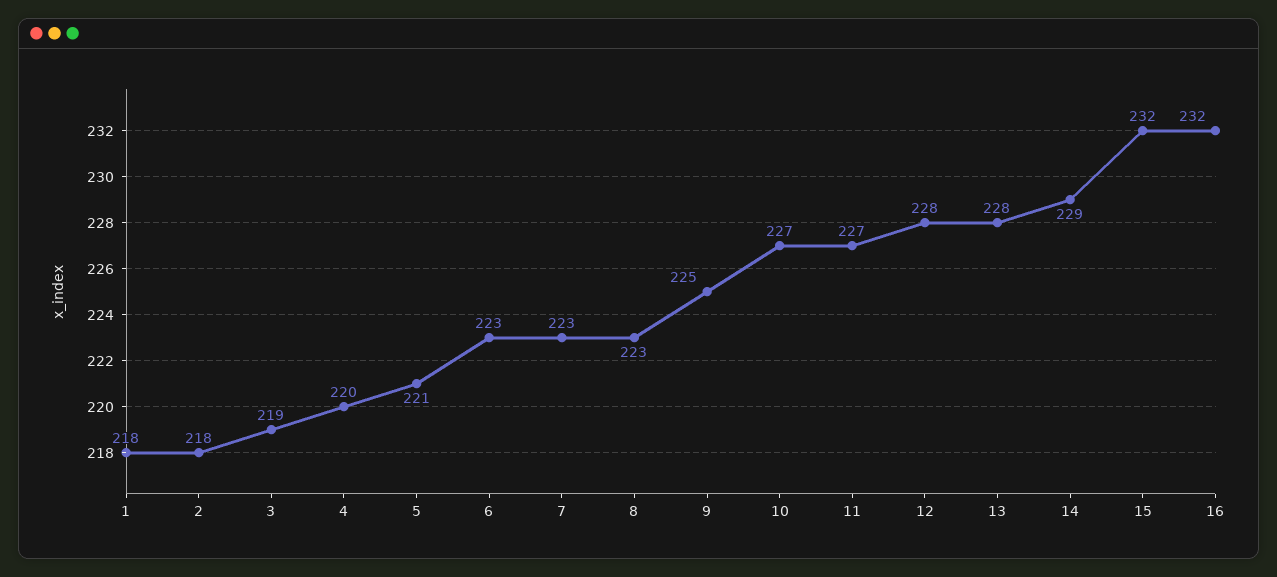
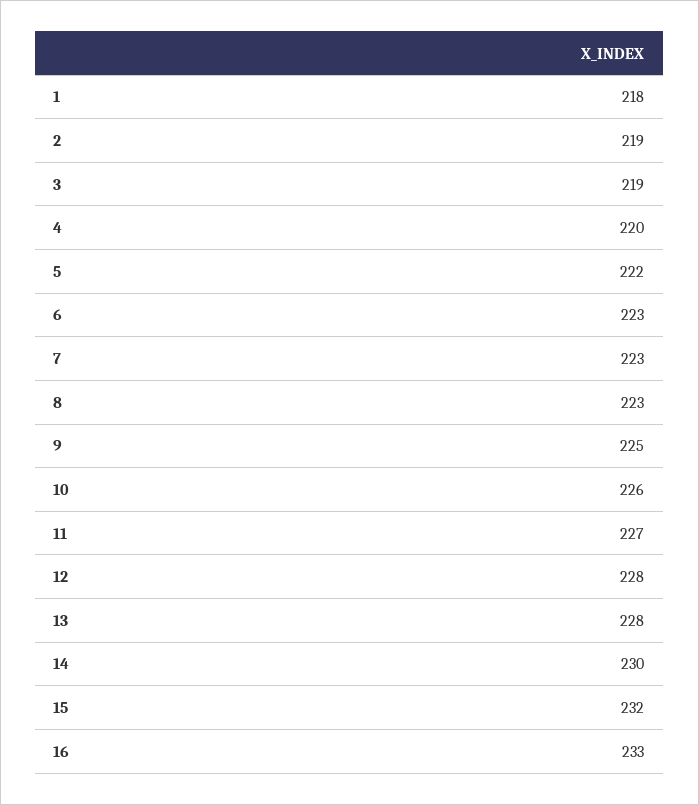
2: 218 -> 219
5: 221 -> 222
10: 227 -> 226
14: 229 -> 230
16: 232 -> 233

